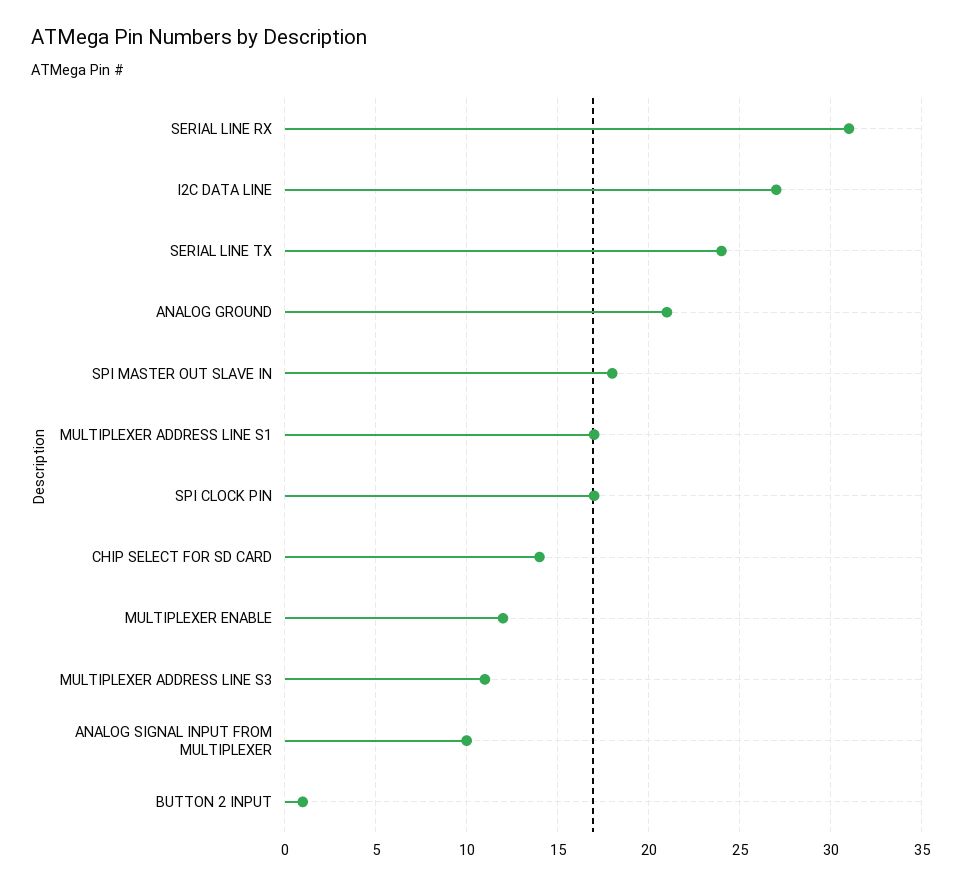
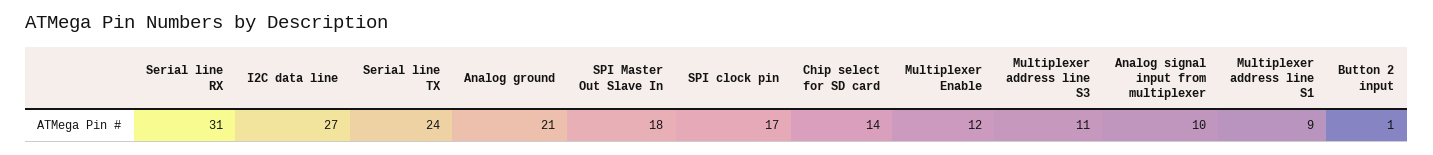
MULTIPLEXER ADDRESS LINE S1: 17 -> 9

